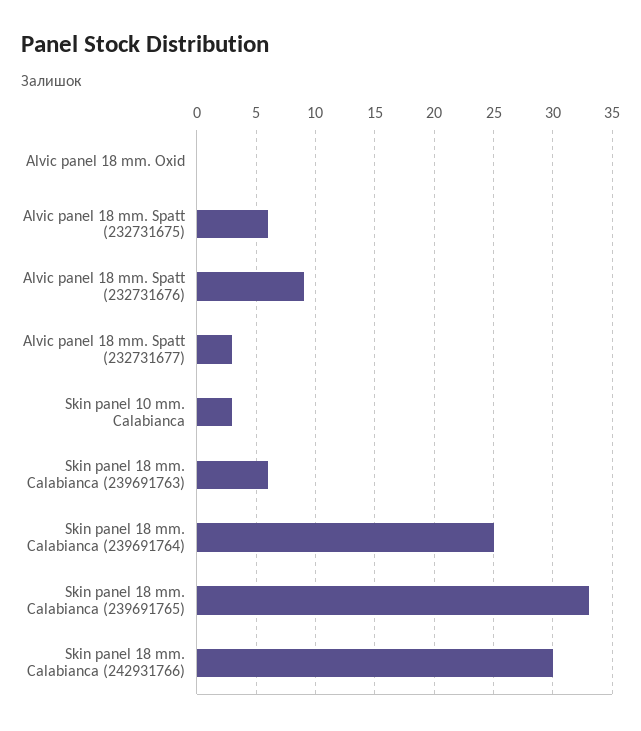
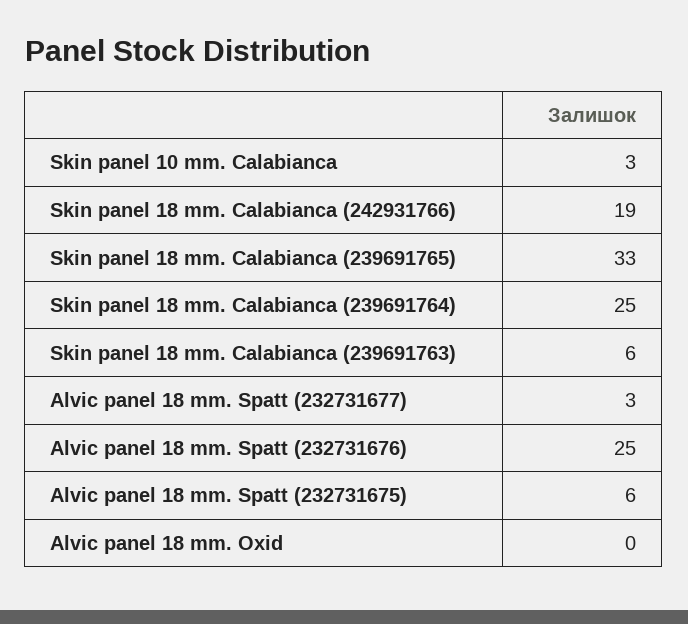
Alvic panel 18 mm. Spatt (232731676): 9 -> 25
Skin panel 18 mm. Calabianca (242931766): 30 -> 19

